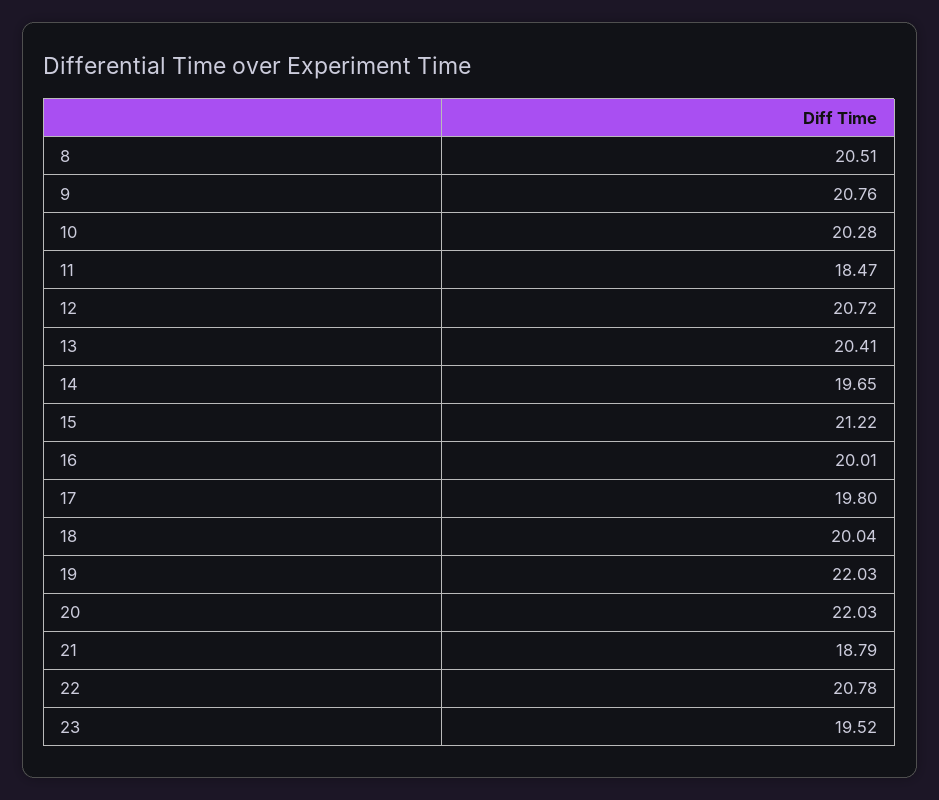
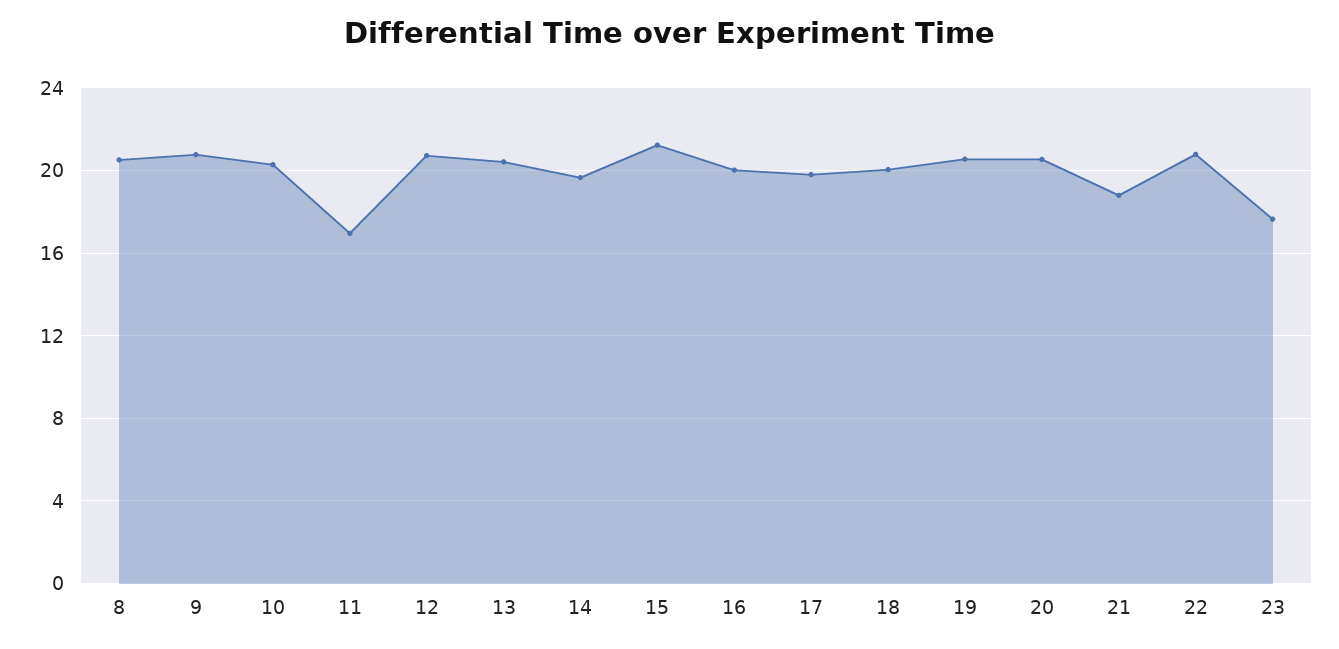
11: 18.47 -> 17
19: 22.03 -> 20.5
20: 22.03 -> 20.5
23: 19.52 -> 17.5

